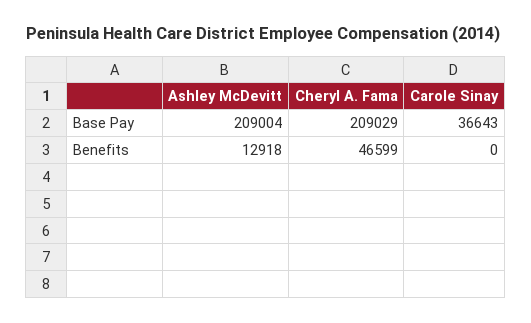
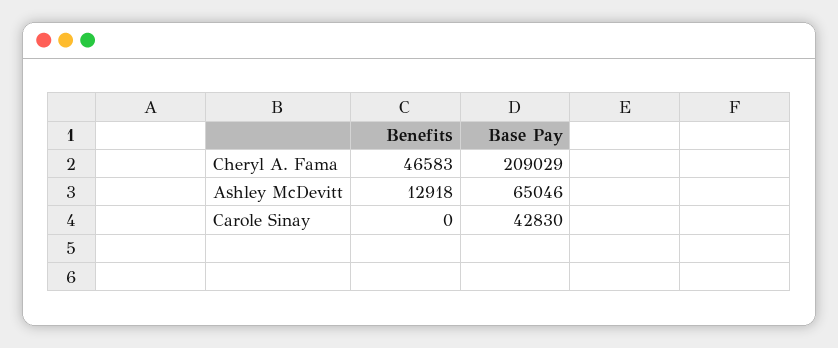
Ashley McDevitt, Base Pay: 209004 -> 65046
Carole Sinay, Base Pay: 36643 -> 42830
Cheryl A. Fama, Benefits: 46599 -> 46583

